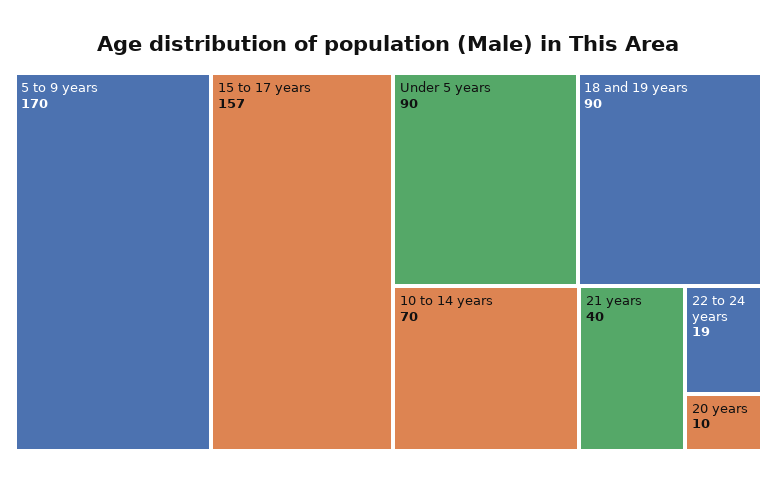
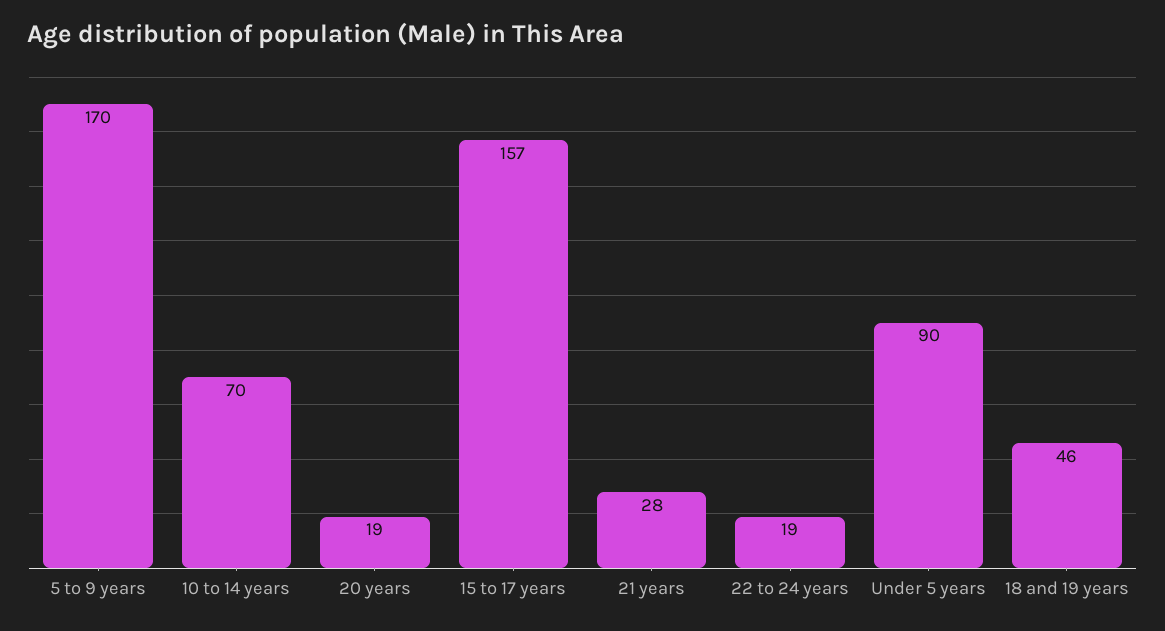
18 and 19 years: 90 -> 46
21 years: 40 -> 28
20 years: 10 -> 19

